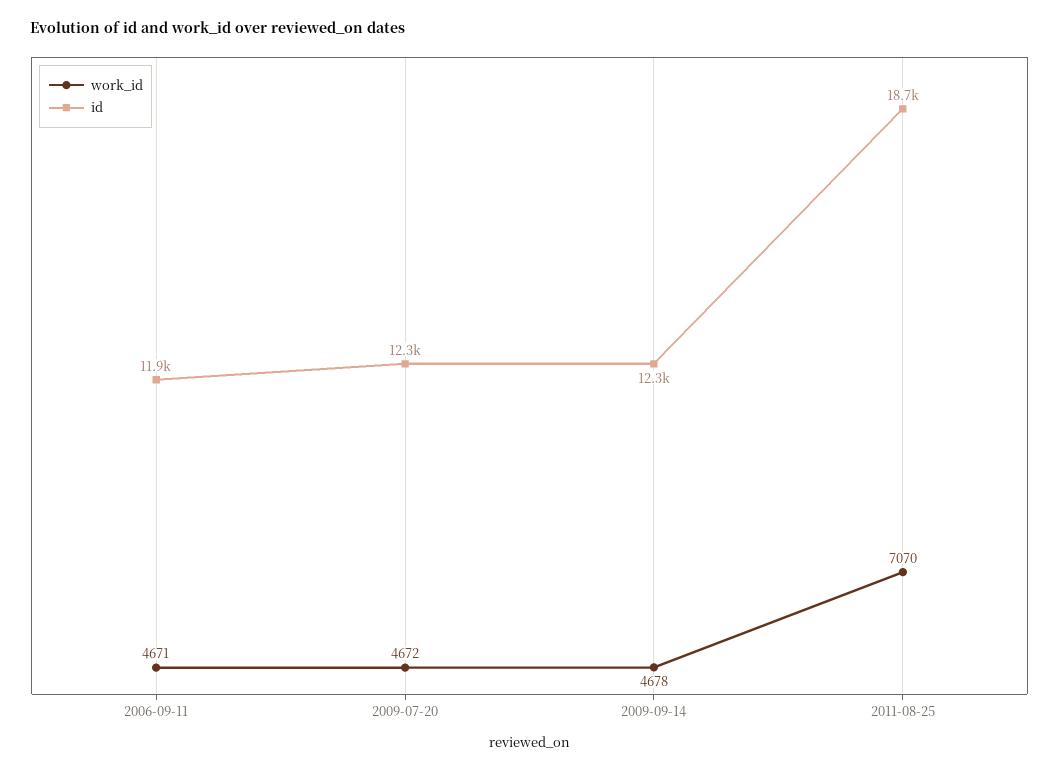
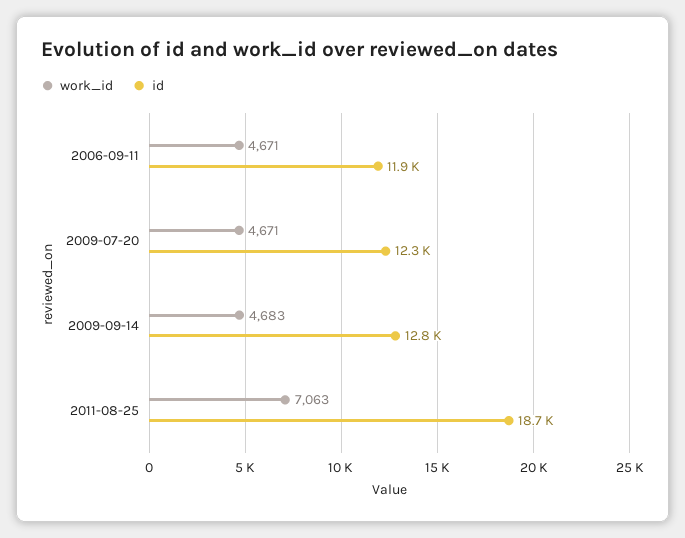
work_id, 2009-07-20: 4672 -> 4671
work_id, 2009-09-14: 4678 -> 4683
id, 2009-09-14: 12300 -> 12800
work_id, 2011-08-25: 7070 -> 7063

